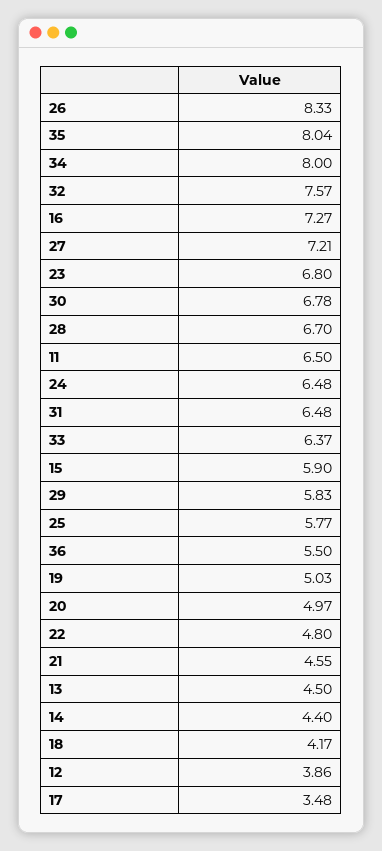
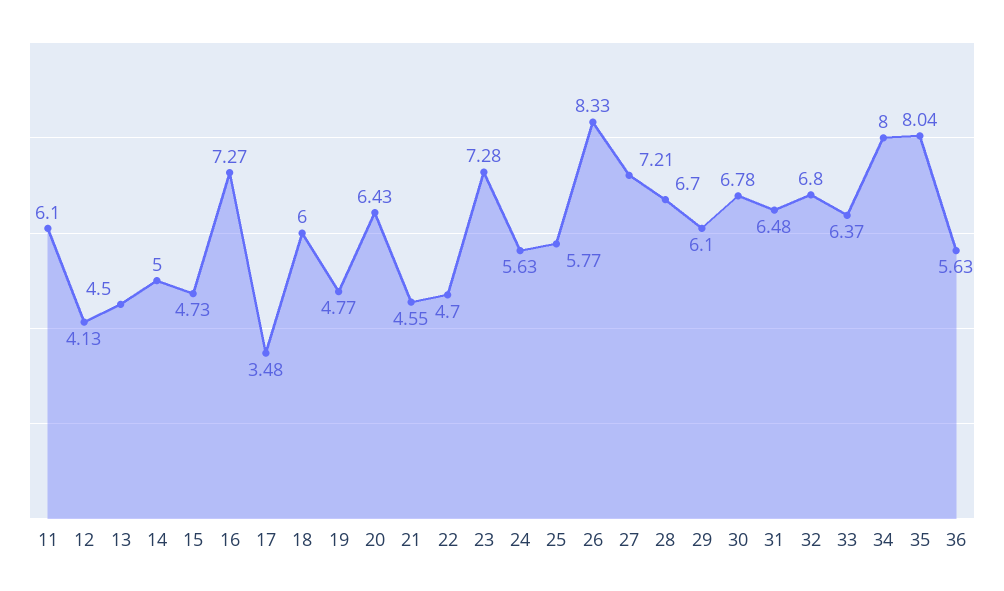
32: 7.57 -> 6.8
23: 6.8 -> 7.28
11: 6.5 -> 6.1
24: 6.48 -> 5.63
15: 5.9 -> 4.73
29: 5.83 -> 6.1
36: 5.5 -> 5.63
19: 5.03 -> 4.77
20: 4.97 -> 6.43
22: 4.8 -> 4.7
14: 4.4 -> 5
18: 4.17 -> 6
12: 3.86 -> 4.13

